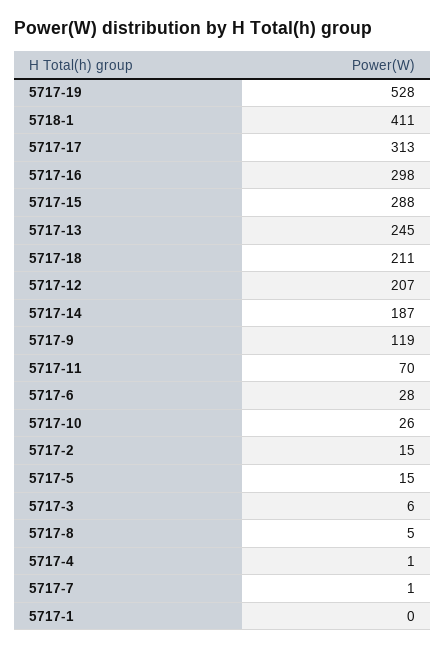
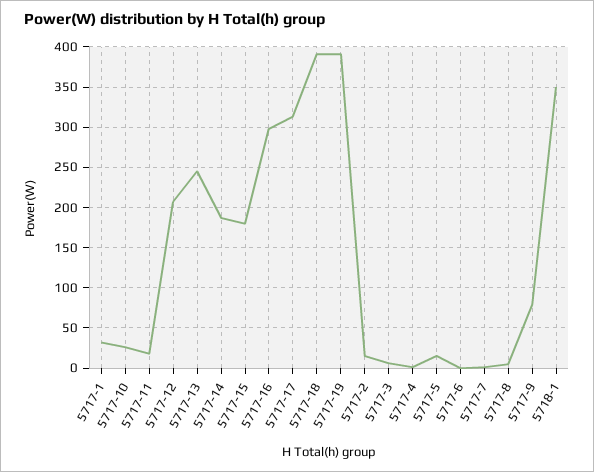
5717-19: 528 -> 390
5718-1: 411 -> 350
5717-15: 288 -> 180
5717-18: 211 -> 390
5717-9: 119 -> 80
5717-11: 70 -> 20
5717-6: 28 -> 0
5717-1: 0 -> 30

